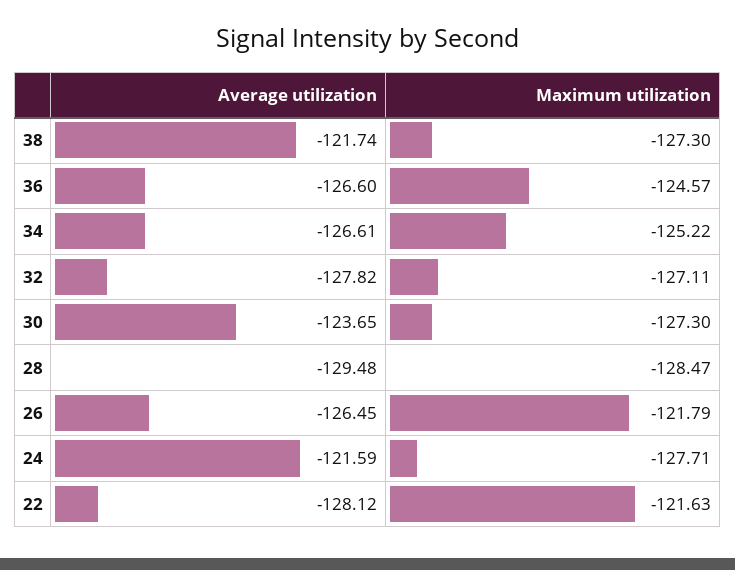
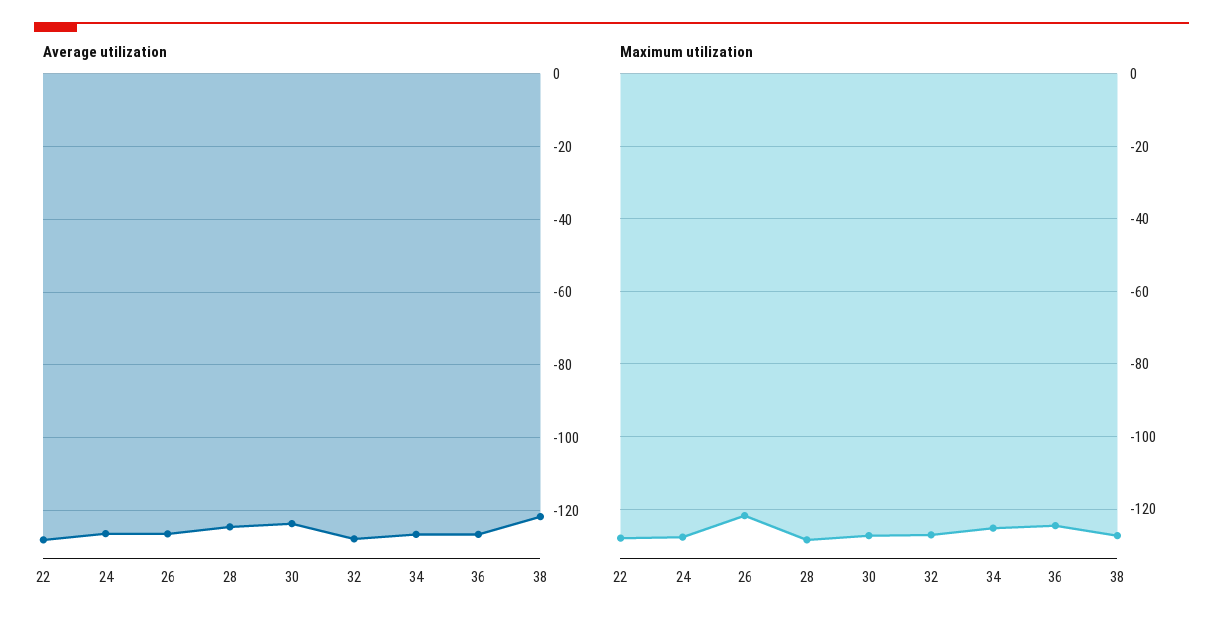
Average utilization, 28: -129.48 -> -124
Average utilization, 24: -121.59 -> -126
Maximum utilization, 22: -121.63 -> -128

